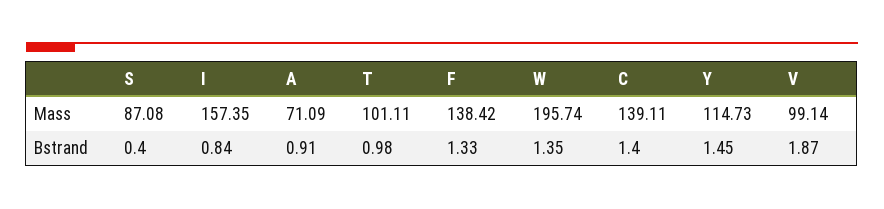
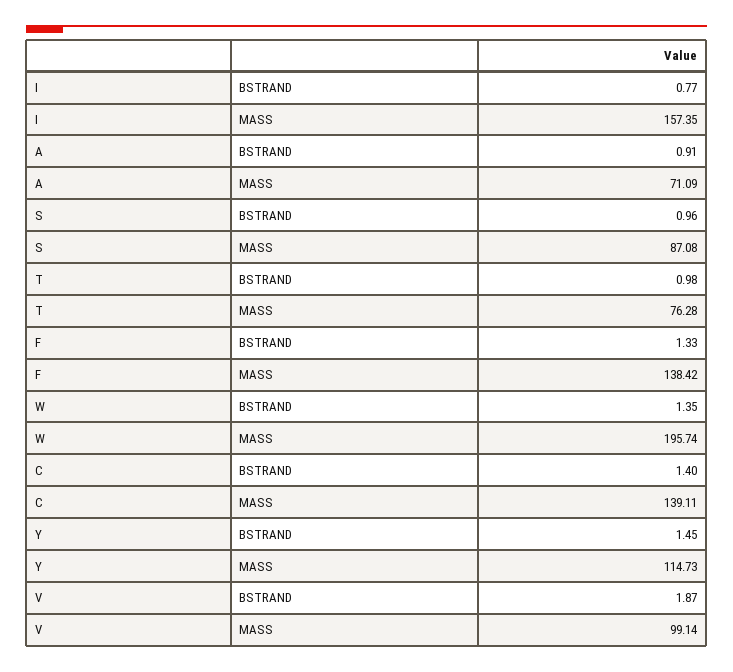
T, Mass: 101.11 -> 76.28
S, Bstrand: 0.4 -> 0.96
I, Bstrand: 0.84 -> 0.77

